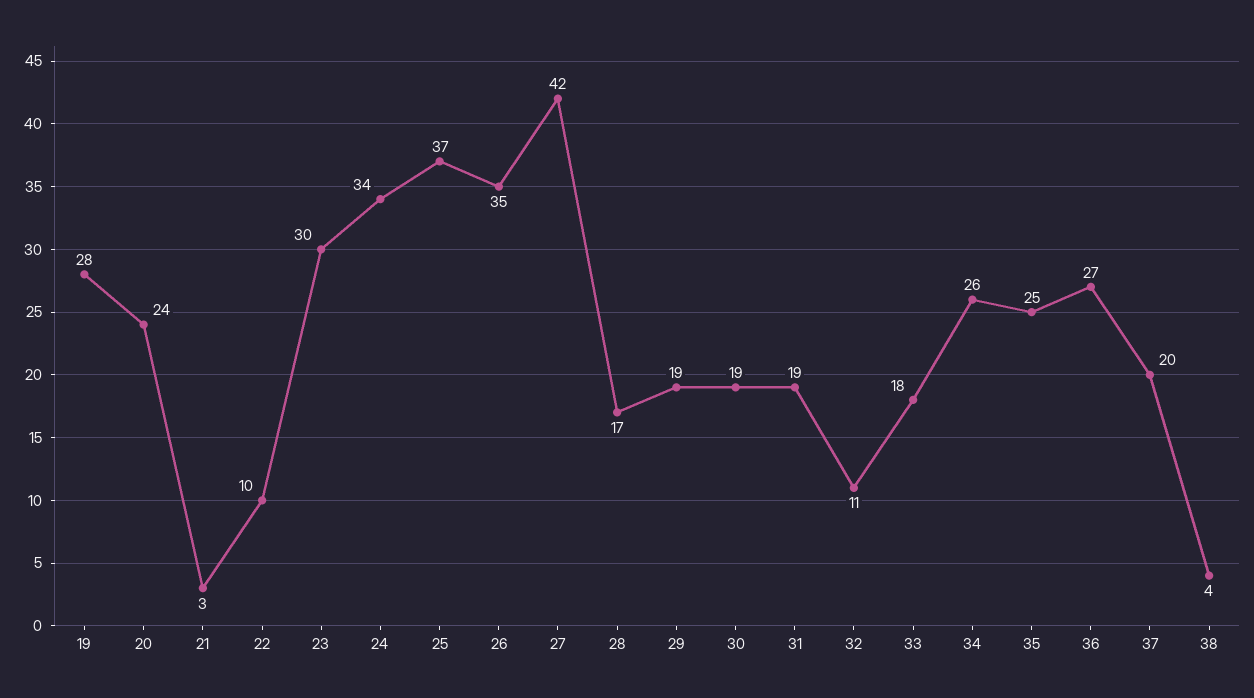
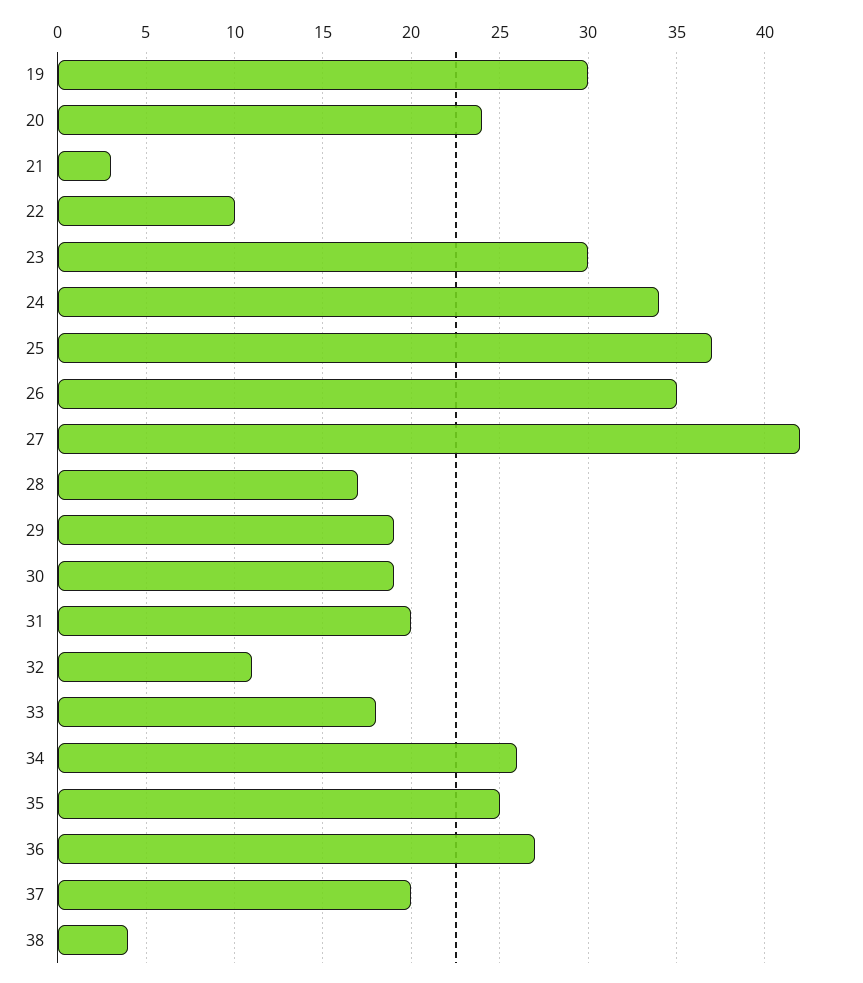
19: 28 -> 30
31: 19 -> 20

